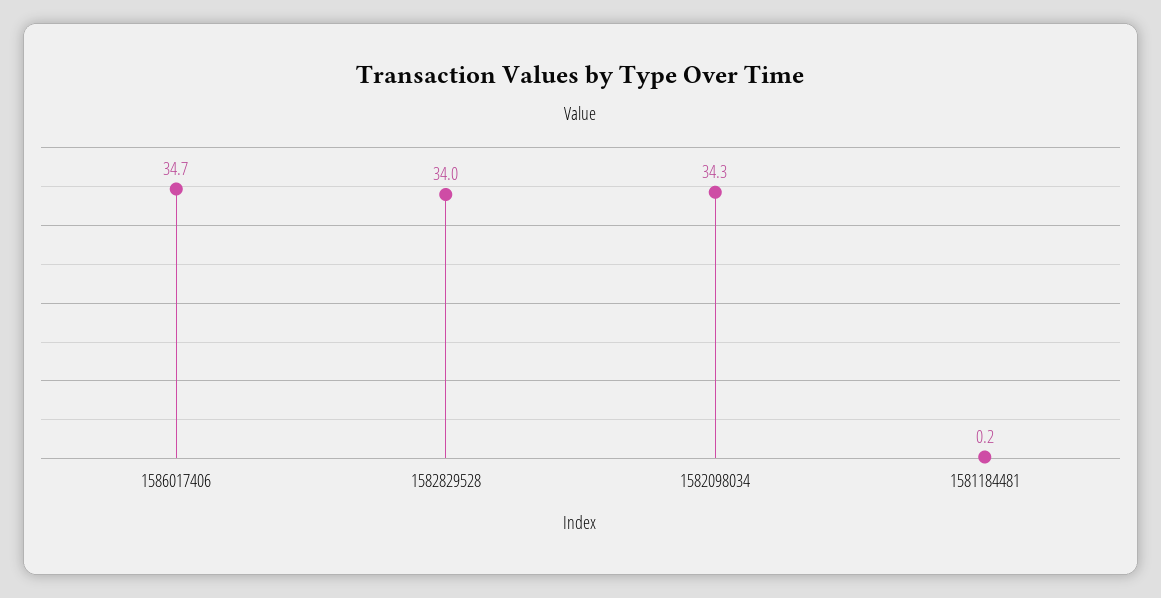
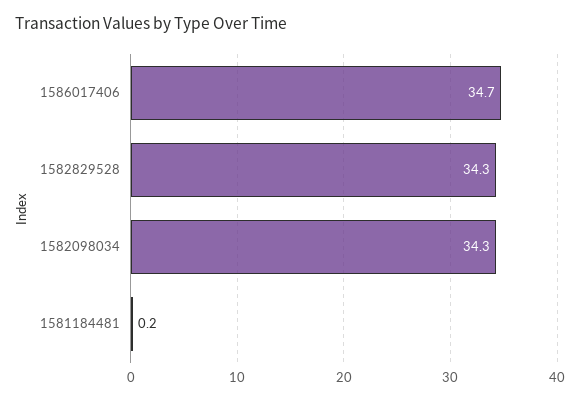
1582829528: 34 -> 34.3

